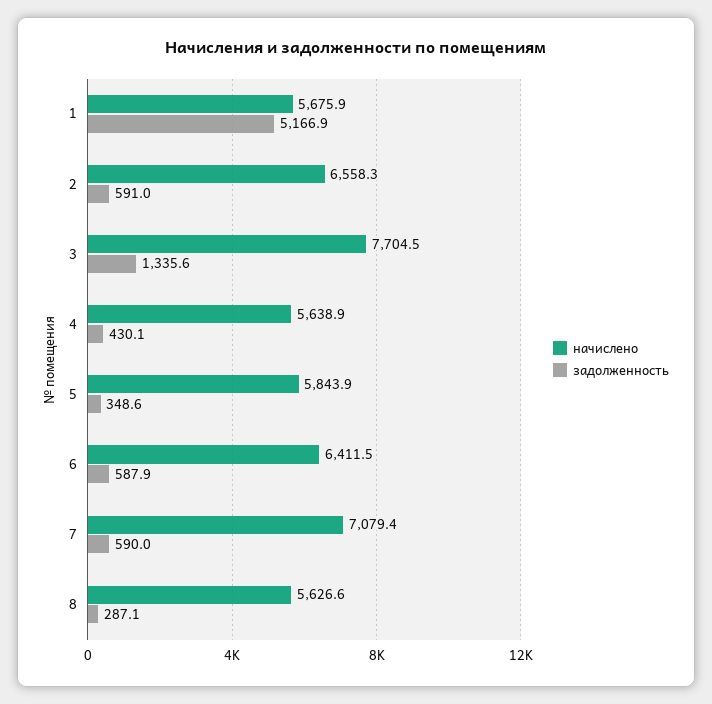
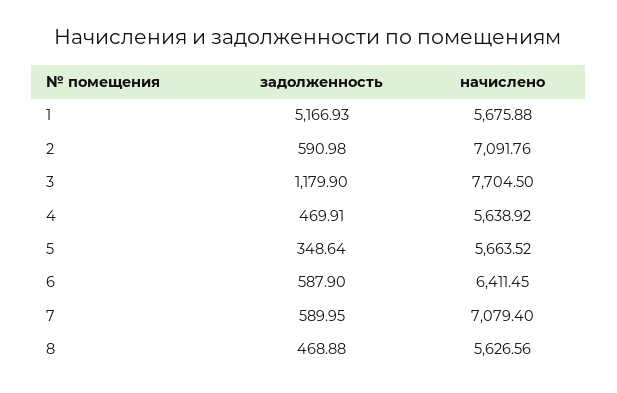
начислено, 2: 6558.3 -> 7091.76
задолженность, 3: 1335.6 -> 1179.9
задолженность, 4: 430.1 -> 469.91
начислено, 5: 5843.9 -> 5663.52
задолженность, 8: 287.1 -> 468.88

